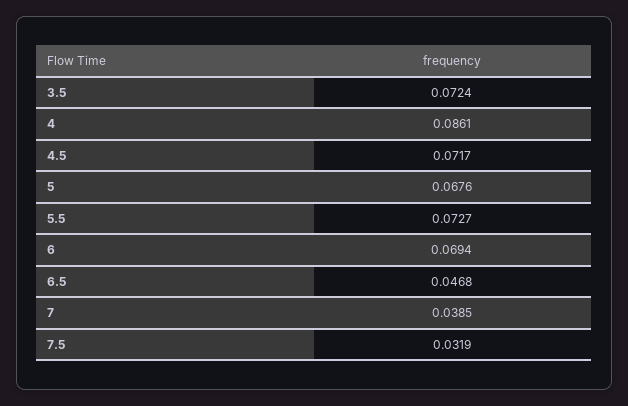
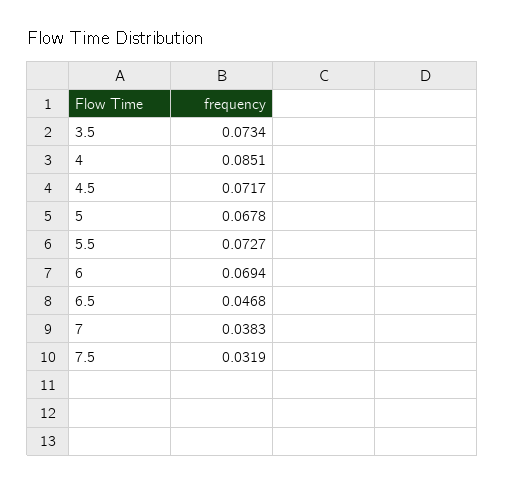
3.5: 0.0724 -> 0.0734
4: 0.0861 -> 0.0851
5: 0.0676 -> 0.0678
7: 0.0385 -> 0.0383

